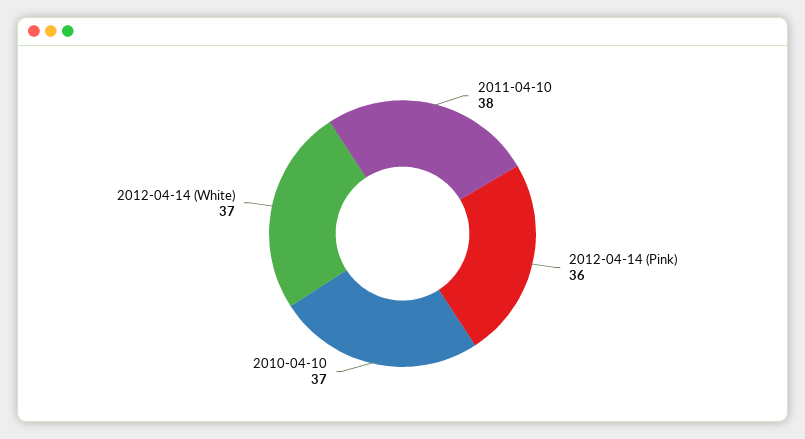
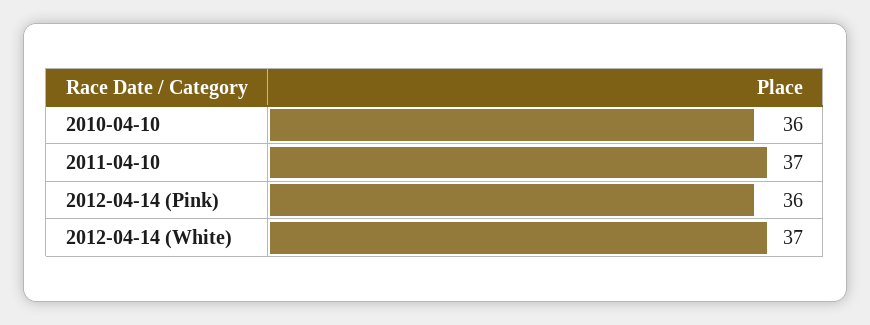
2011-04-10: 38 -> 37
2010-04-10: 37 -> 36

